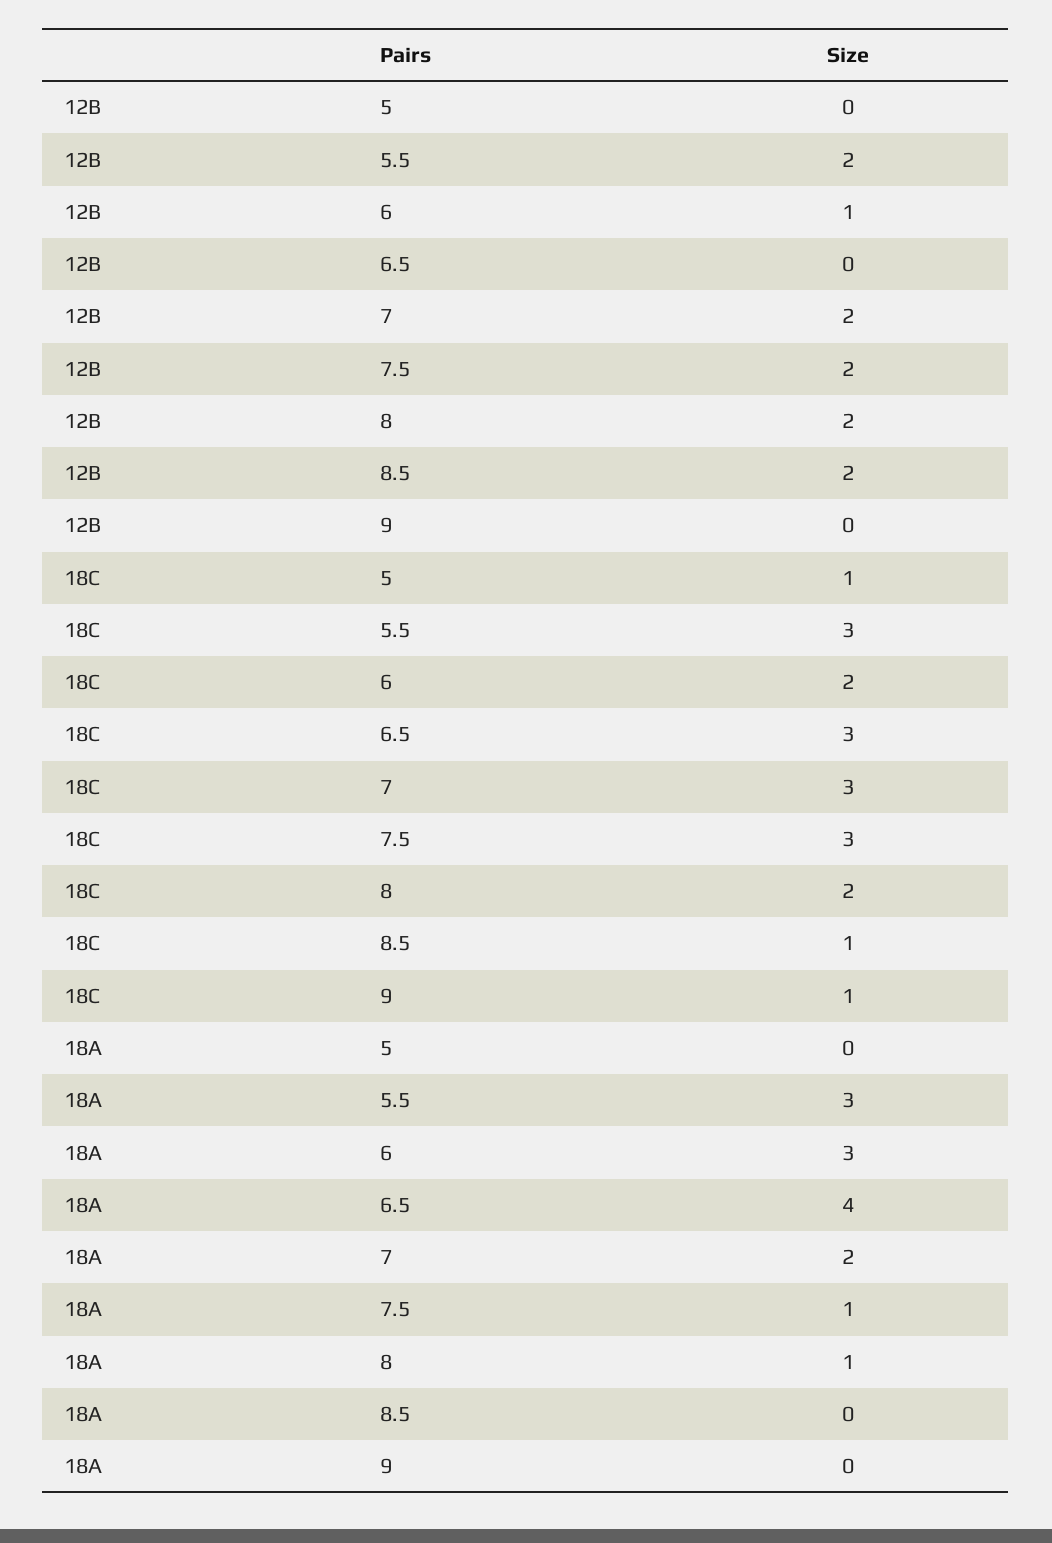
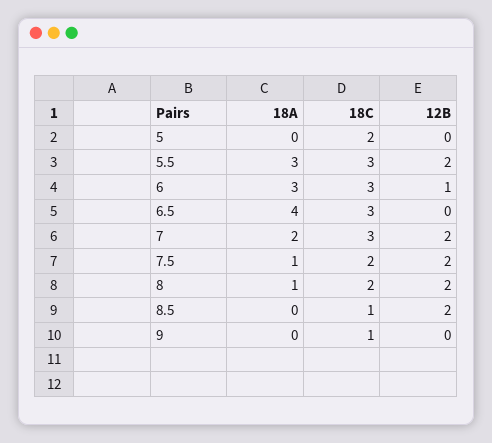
18C, 5: 1 -> 2
18C, 6: 2 -> 3
18C, 7.5: 3 -> 2

